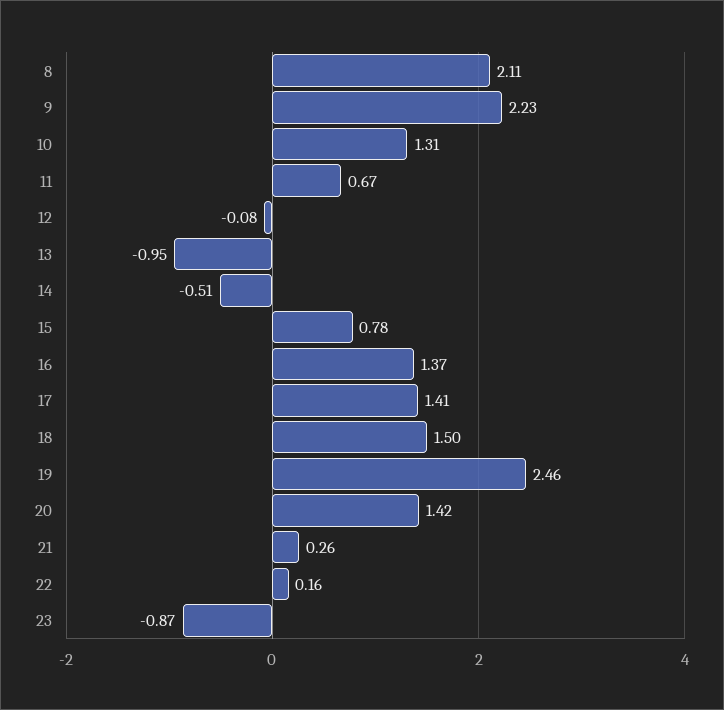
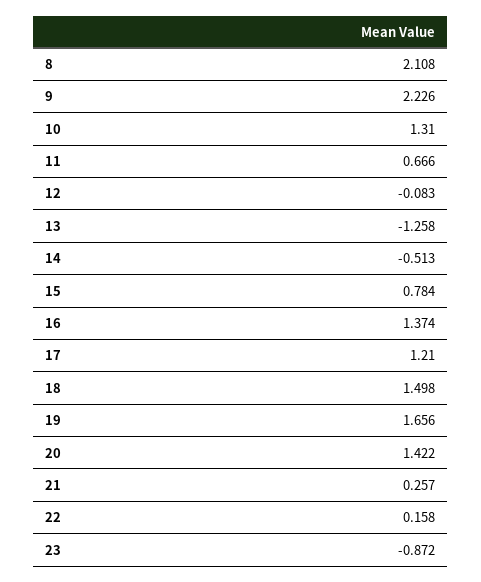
13: -0.95 -> -1.258
17: 1.41 -> 1.21
19: 2.46 -> 1.656

